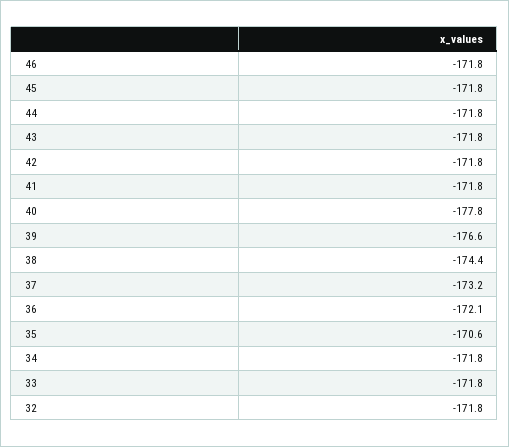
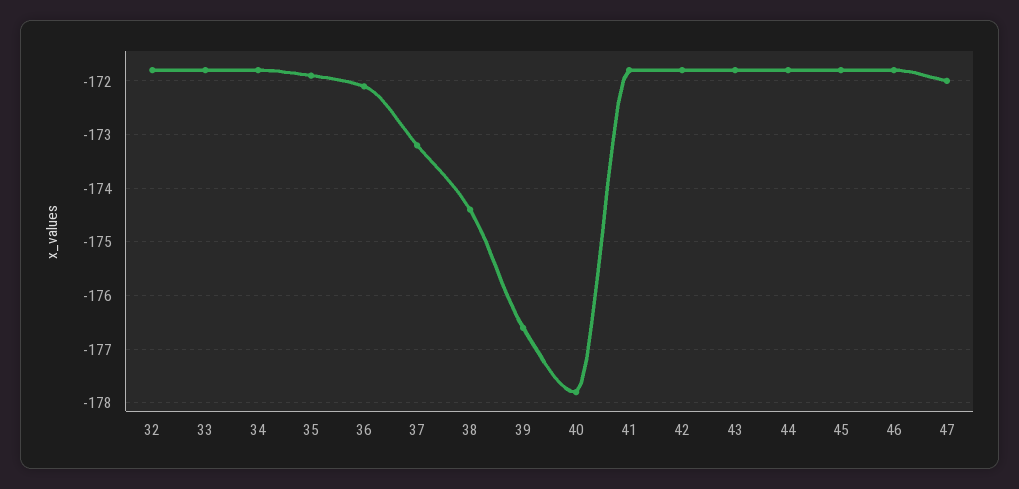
35: -170.6 -> -172
47: none -> -172

